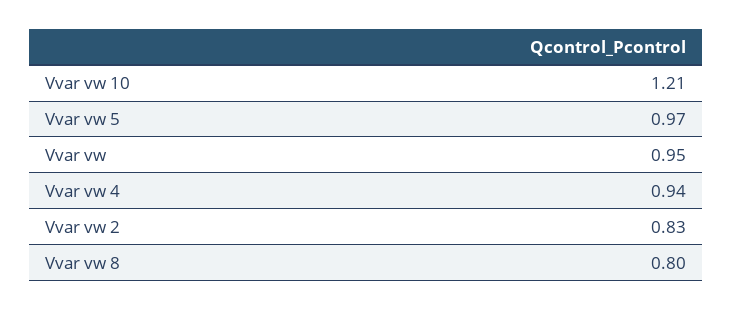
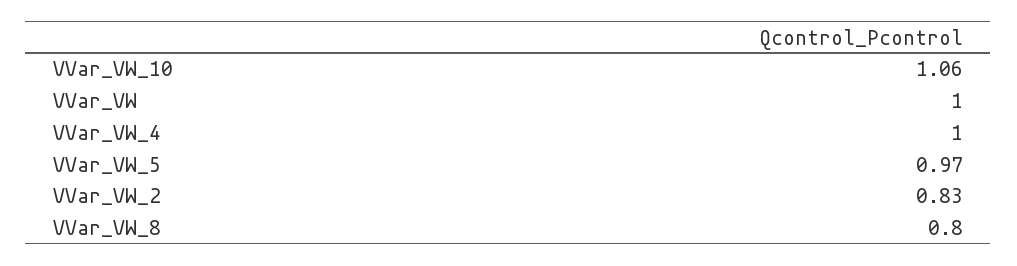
Vvar vw 10: 1.21 -> 1.06
Vvar vw: 0.95 -> 1
Vvar vw 4: 0.94 -> 1

